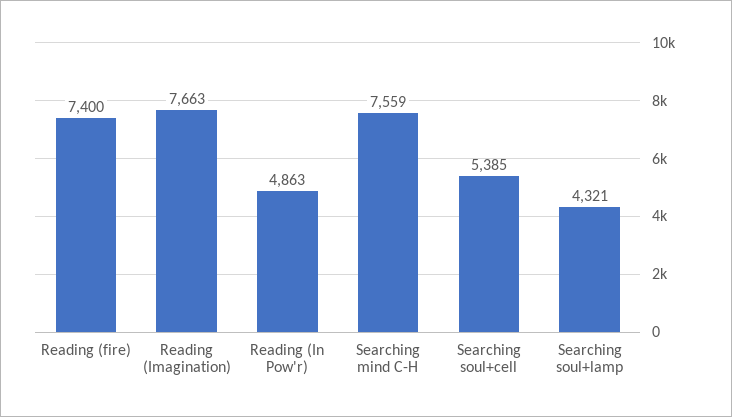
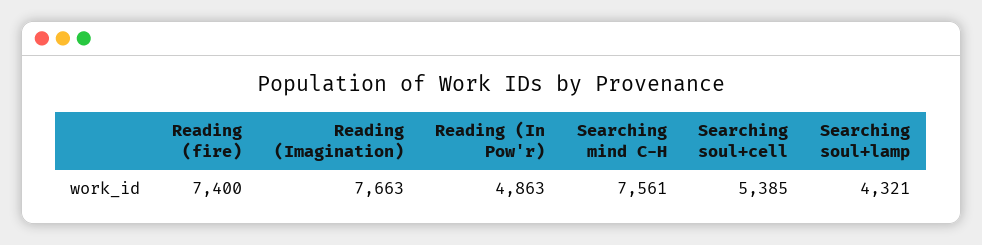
Searching mind C-H: 7559 -> 7561

